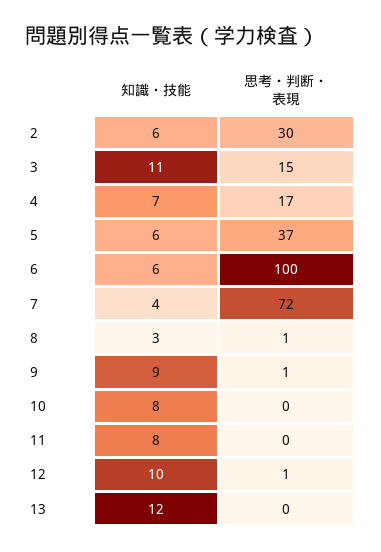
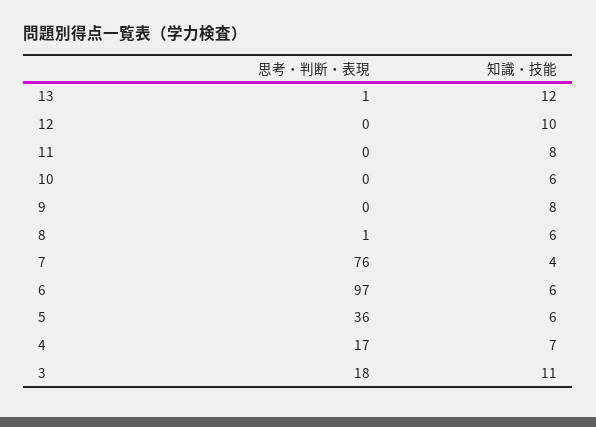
知識・技能, 2: 6 -> none
思考・判断・表現, 2: 30 -> none
思考・判断・表現, 3: 15 -> 18
思考・判断・表現, 5: 37 -> 36
思考・判断・表現, 6: 100 -> 97
思考・判断・表現, 7: 72 -> 76
知識・技能, 8: 3 -> 6
知識・技能, 9: 9 -> 8
思考・判断・表現, 9: 1 -> 0
知識・技能, 10: 8 -> 6
思考・判断・表現, 12: 1 -> 0
思考・判断・表現, 13: 0 -> 1

